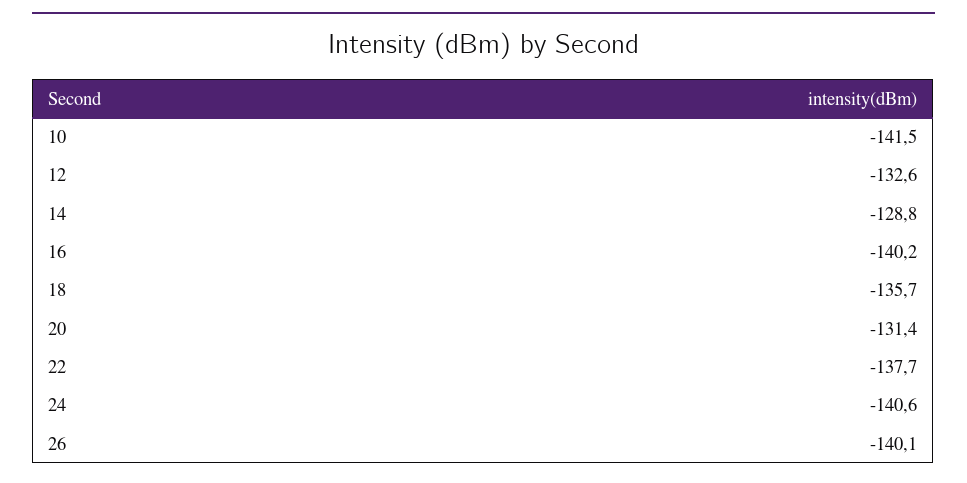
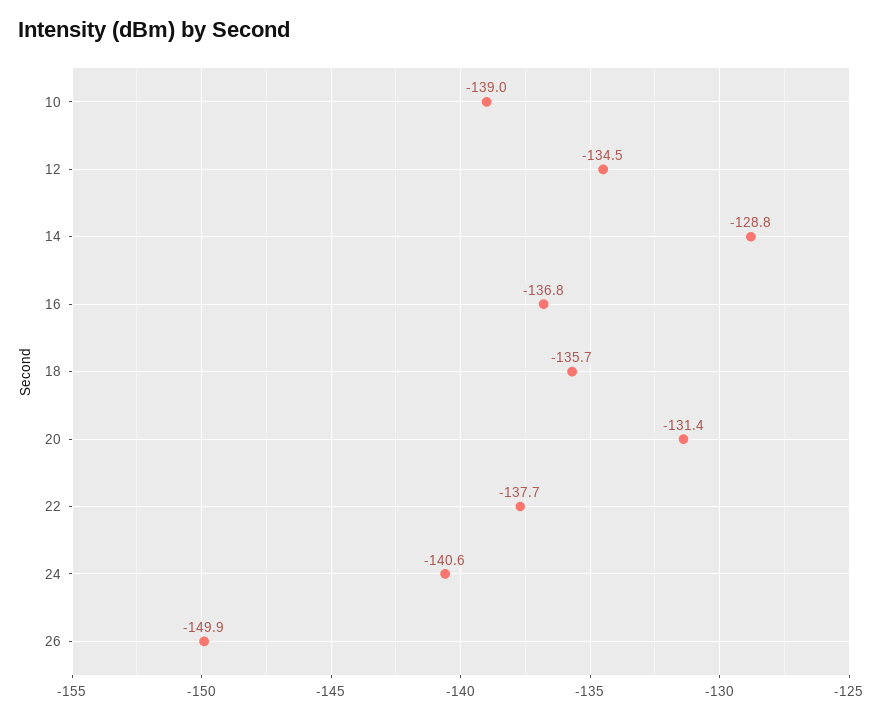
10: -141.5 -> -139
12: -132.6 -> -134.5
16: -140.2 -> -136.8
26: -140.1 -> -149.9

